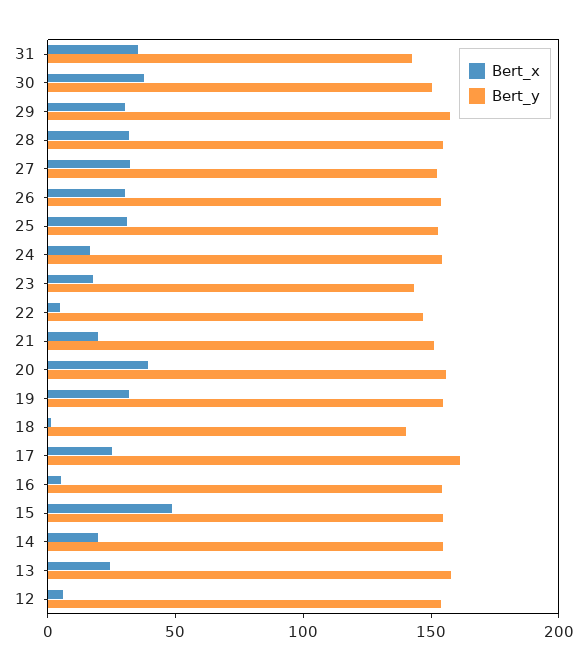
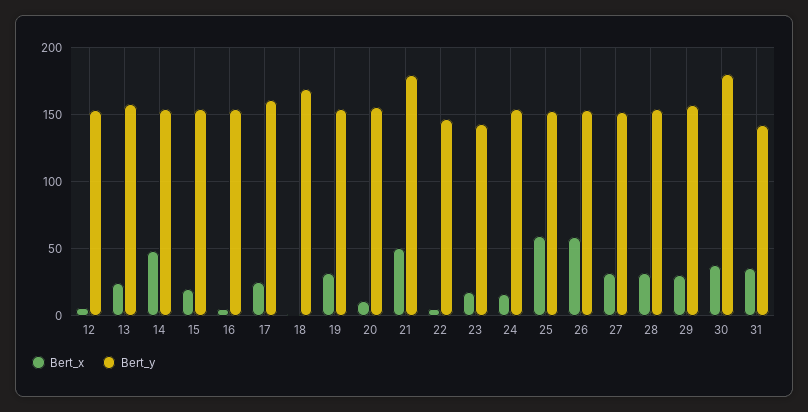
Bert_y, 30: 150 -> 180
Bert_x, 26: 30 -> 60
Bert_x, 25: 30 -> 60
Bert_x, 21: 20 -> 50
Bert_y, 21: 150 -> 180
Bert_x, 20: 40 -> 10
Bert_y, 18: 140 -> 170
Bert_x, 15: 50 -> 20
Bert_x, 14: 20 -> 50

